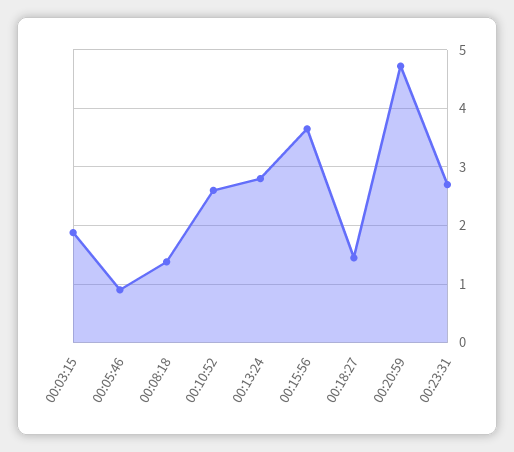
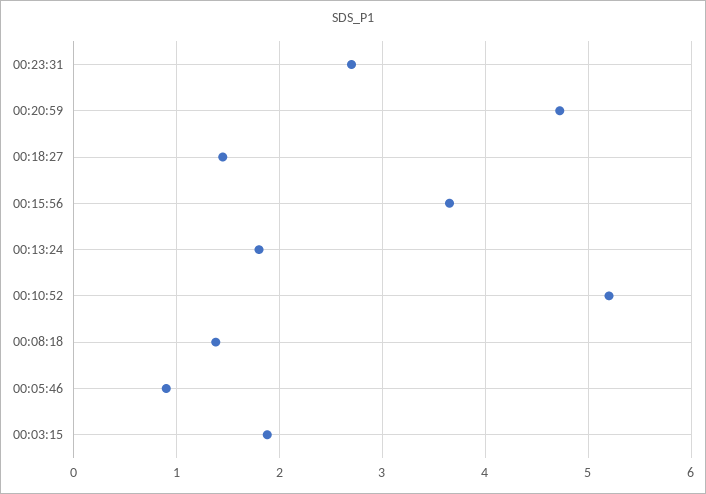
00:10:52: 2.6 -> 5.2
00:13:24: 2.8 -> 1.8

